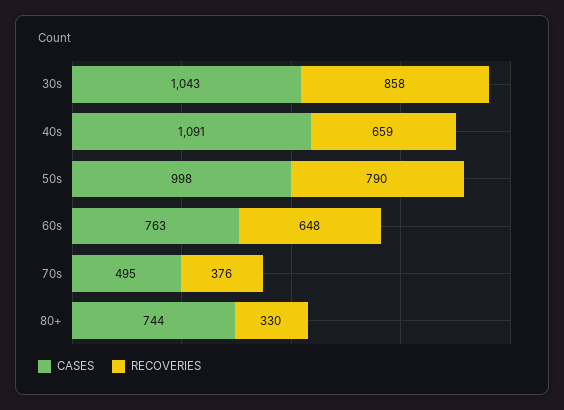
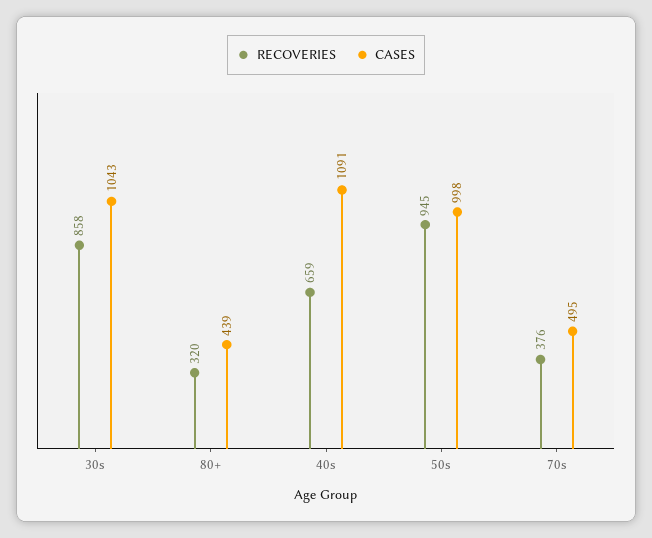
RECOVERIES, 50s: 790 -> 945
CASES, 60s: 763 -> none
RECOVERIES, 60s: 648 -> none
CASES, 80+: 744 -> 439
RECOVERIES, 80+: 330 -> 320

